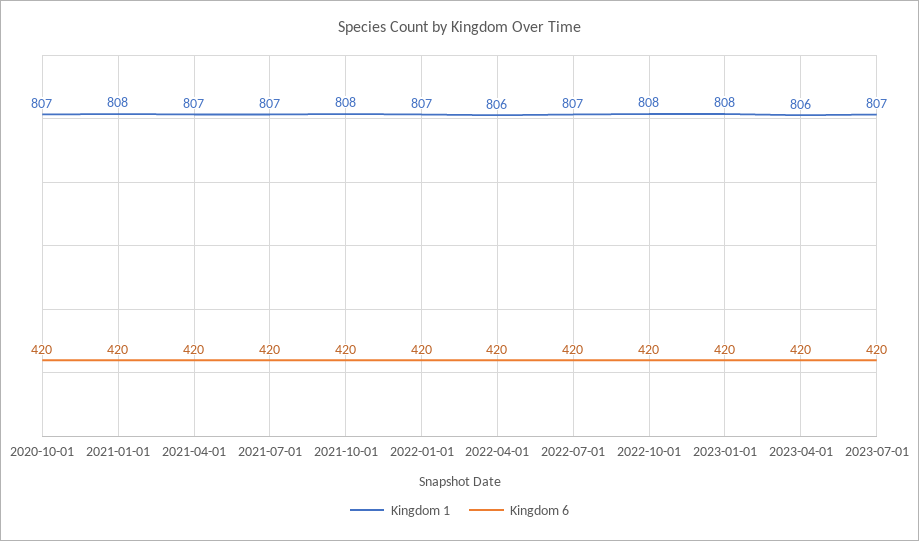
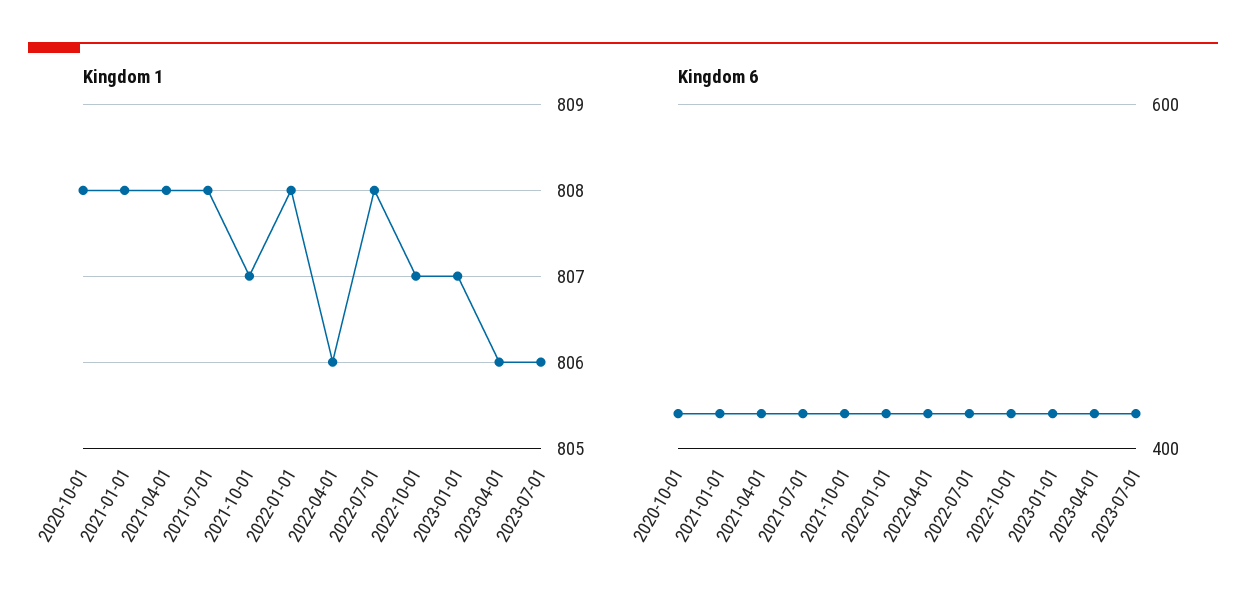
Kingdom 1, 2020-10-01: 807 -> 808
Kingdom 1, 2021-04-01: 807 -> 808
Kingdom 1, 2021-07-01: 807 -> 808
Kingdom 1, 2021-10-01: 808 -> 807
Kingdom 1, 2022-01-01: 807 -> 808
Kingdom 1, 2022-07-01: 807 -> 808
Kingdom 1, 2022-10-01: 808 -> 807
Kingdom 1, 2023-01-01: 808 -> 807
Kingdom 1, 2023-07-01: 807 -> 806

